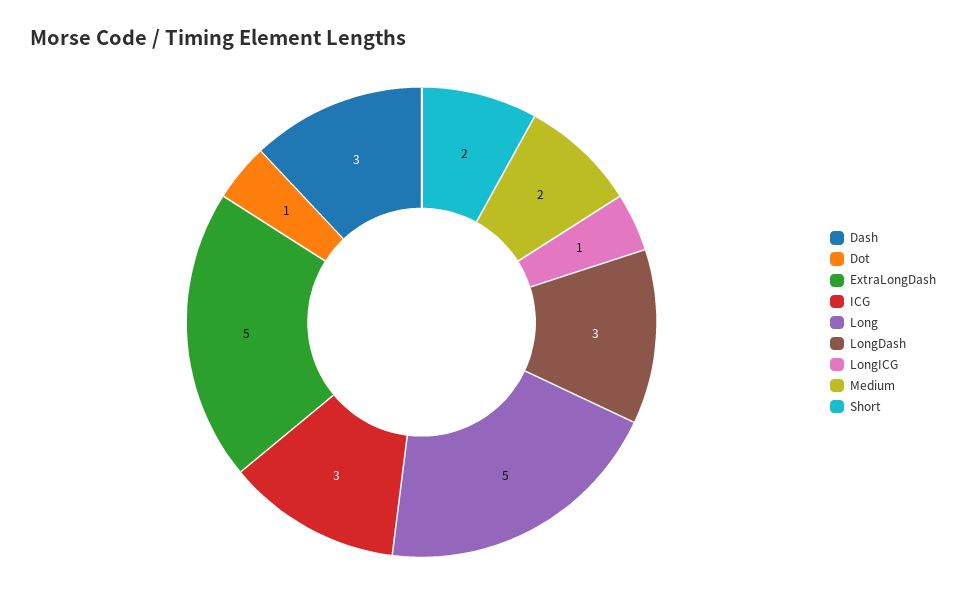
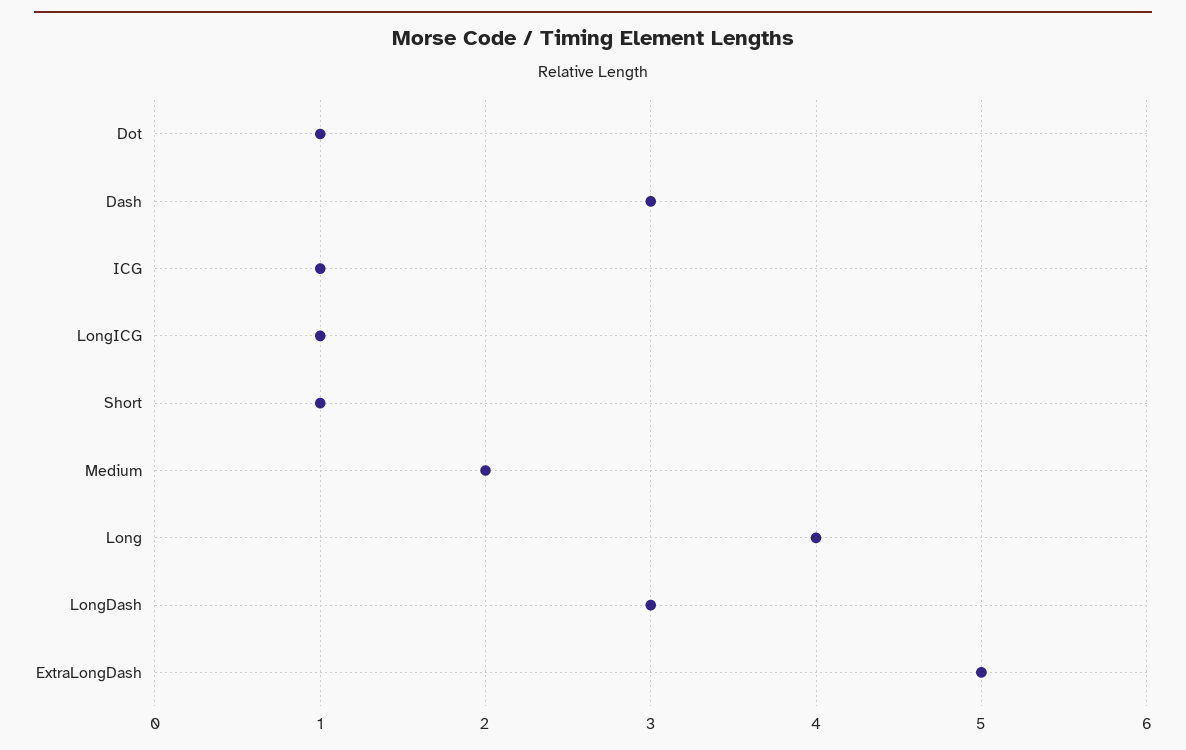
ICG: 3 -> 1
Long: 5 -> 4
Short: 2 -> 1

